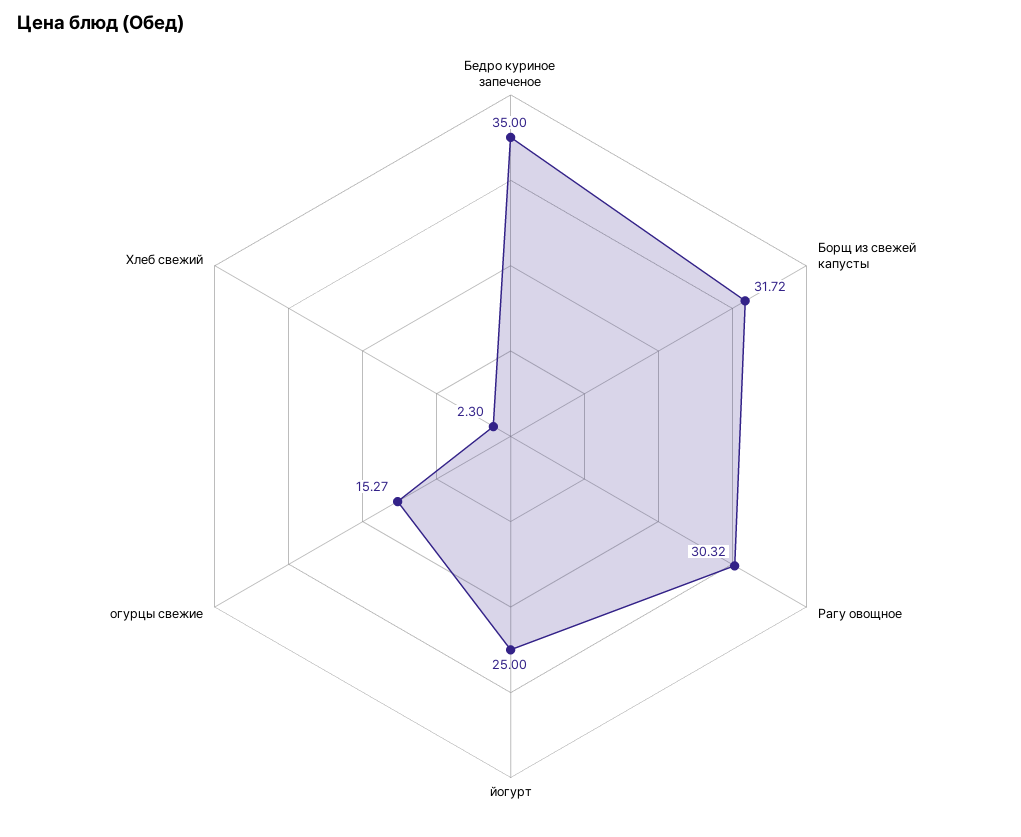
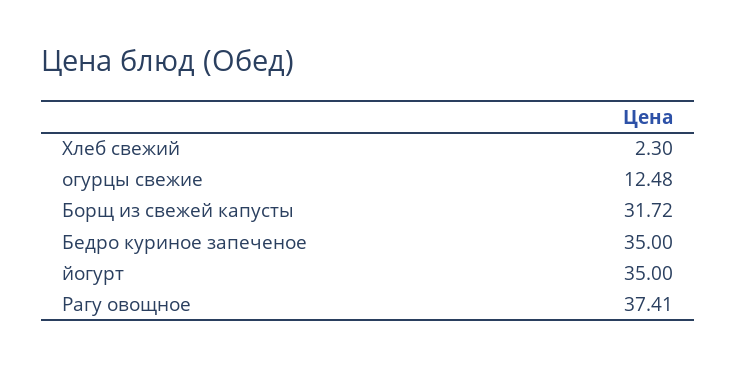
Рагу овощное: 30.32 -> 37.41
йогурт: 25 -> 35
огурцы свежие: 15.27 -> 12.48

